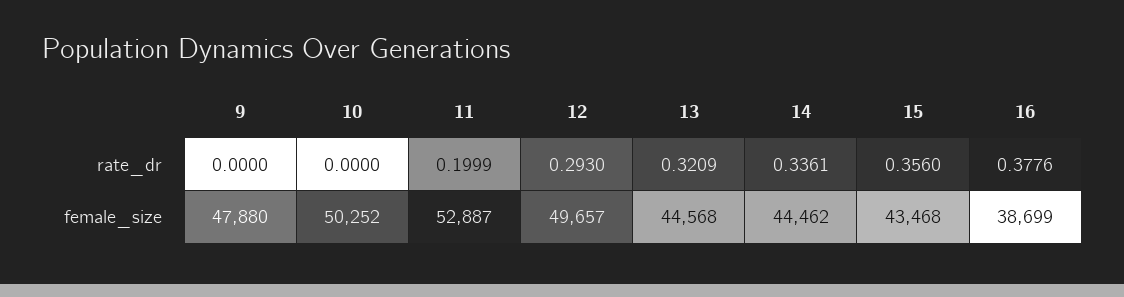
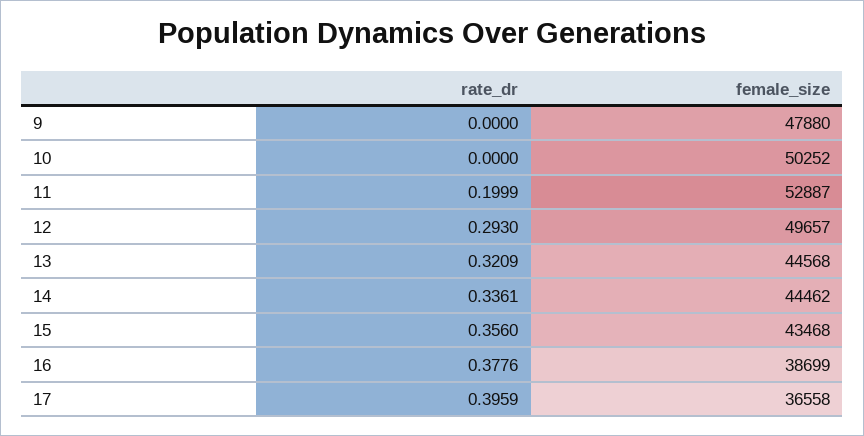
17, rate_dr: none -> 0.3959
17, female_size: none -> 36558

